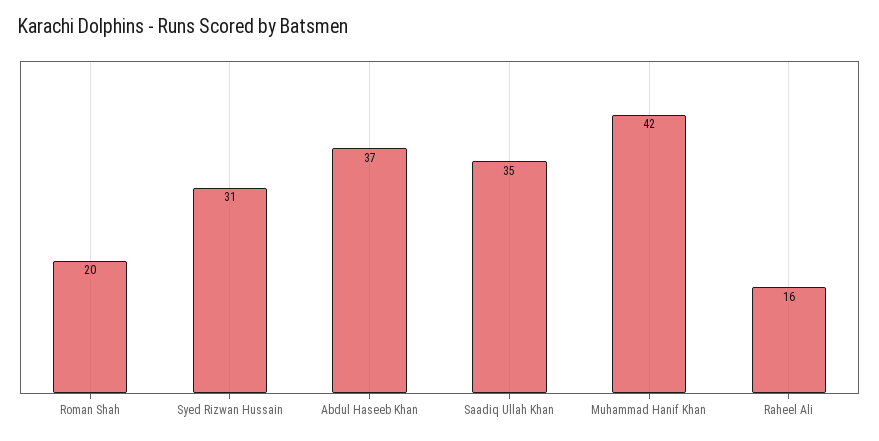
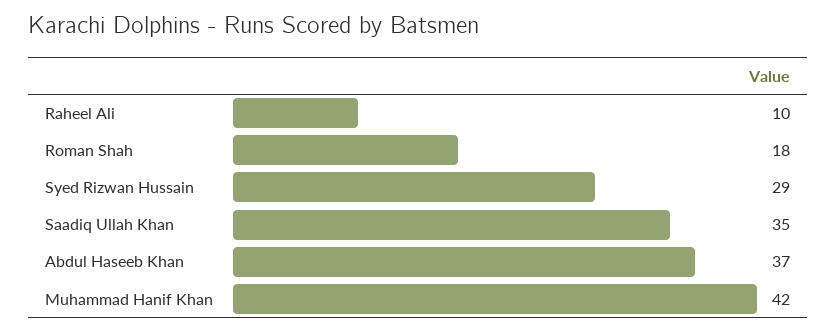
Roman Shah: 20 -> 18
Syed Rizwan Hussain: 31 -> 29
Raheel Ali: 16 -> 10

